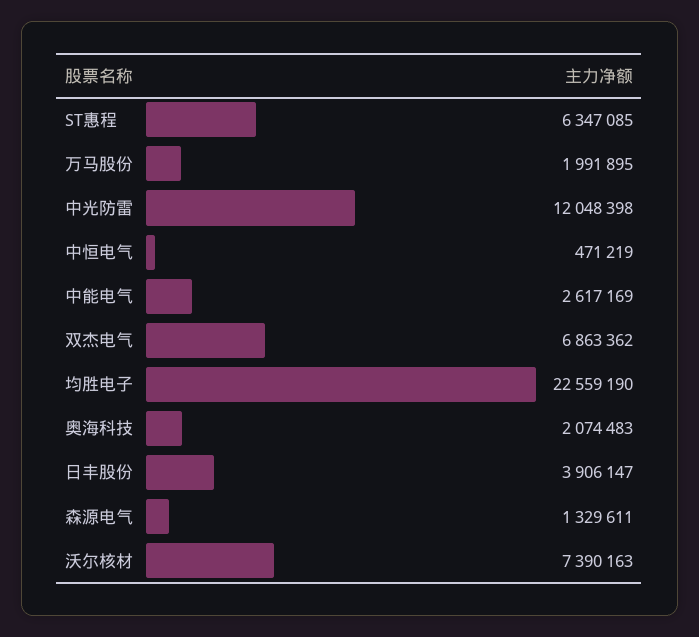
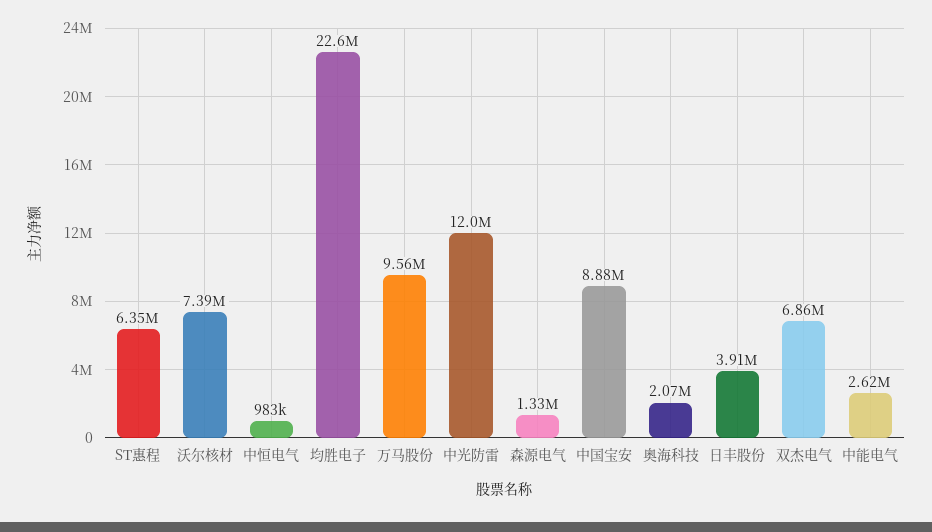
万马股份: 1991895 -> 9560000
中恒电气: 471219 -> 983000
中国宝安: none -> 8880000

